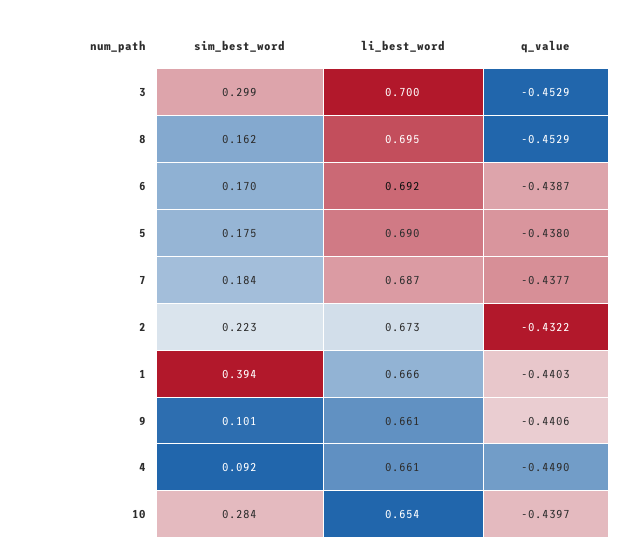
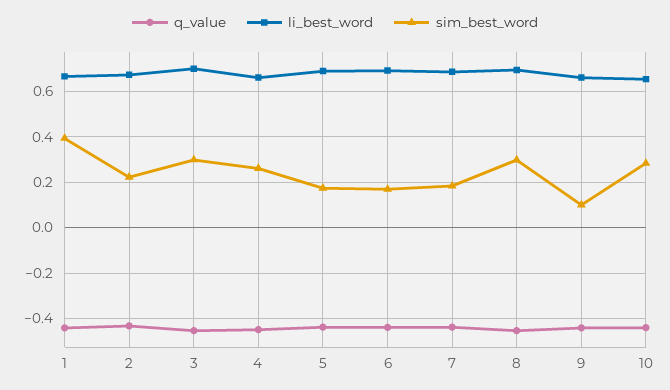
sim_best_word, 8: 0.162 -> 0.3
sim_best_word, 4: 0.092 -> 0.25

